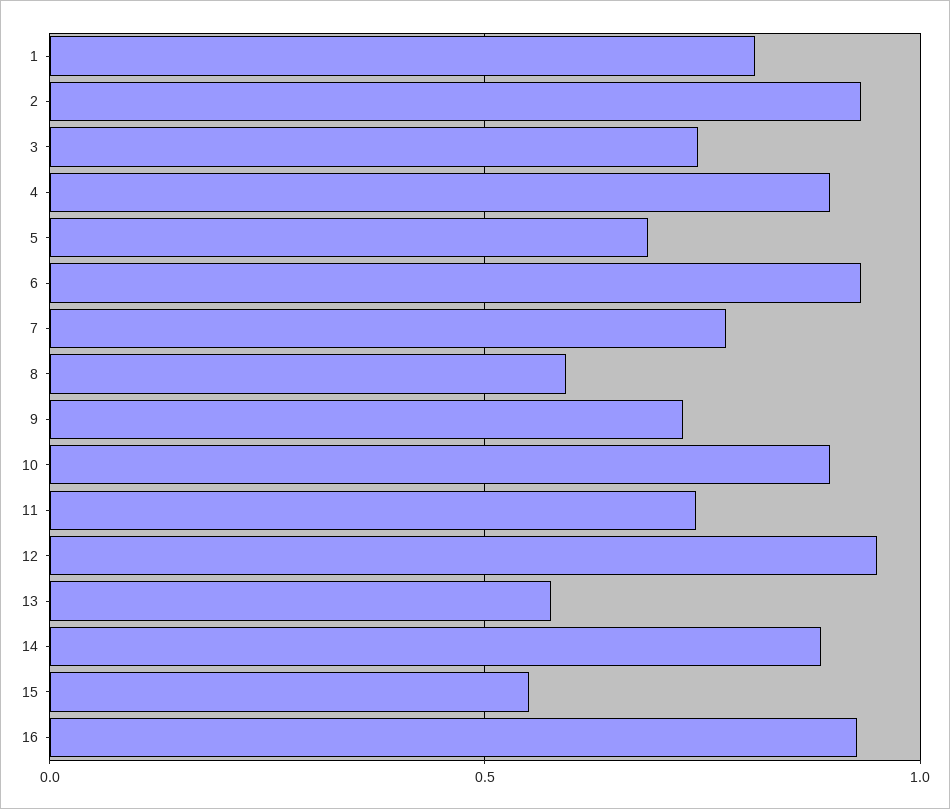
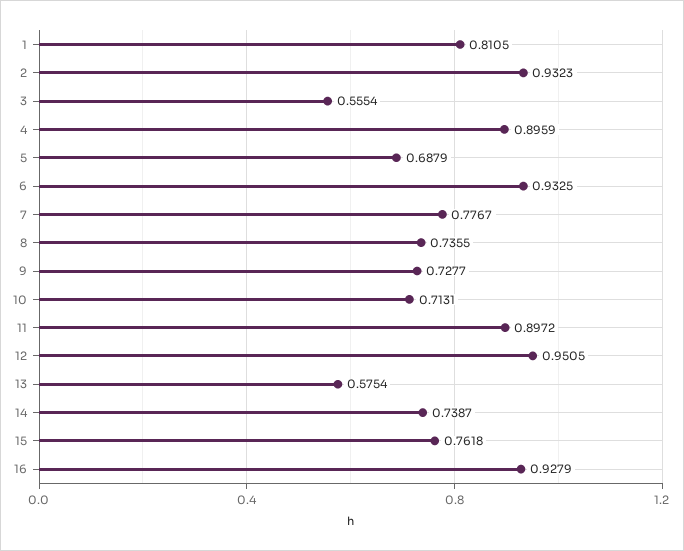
3: 0.75 -> 0.5554
8: 0.6 -> 0.7355
10: 0.9 -> 0.7131
11: 0.75 -> 0.8972
14: 0.9 -> 0.7387
15: 0.55 -> 0.7618

